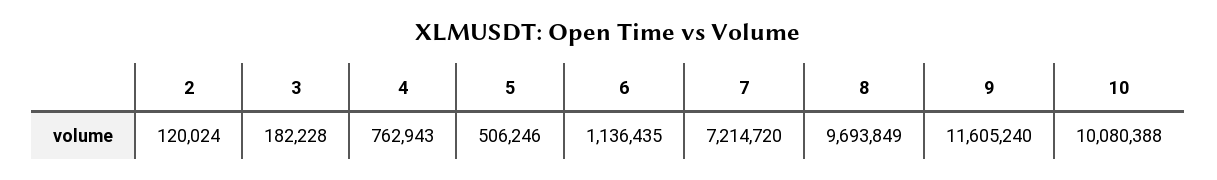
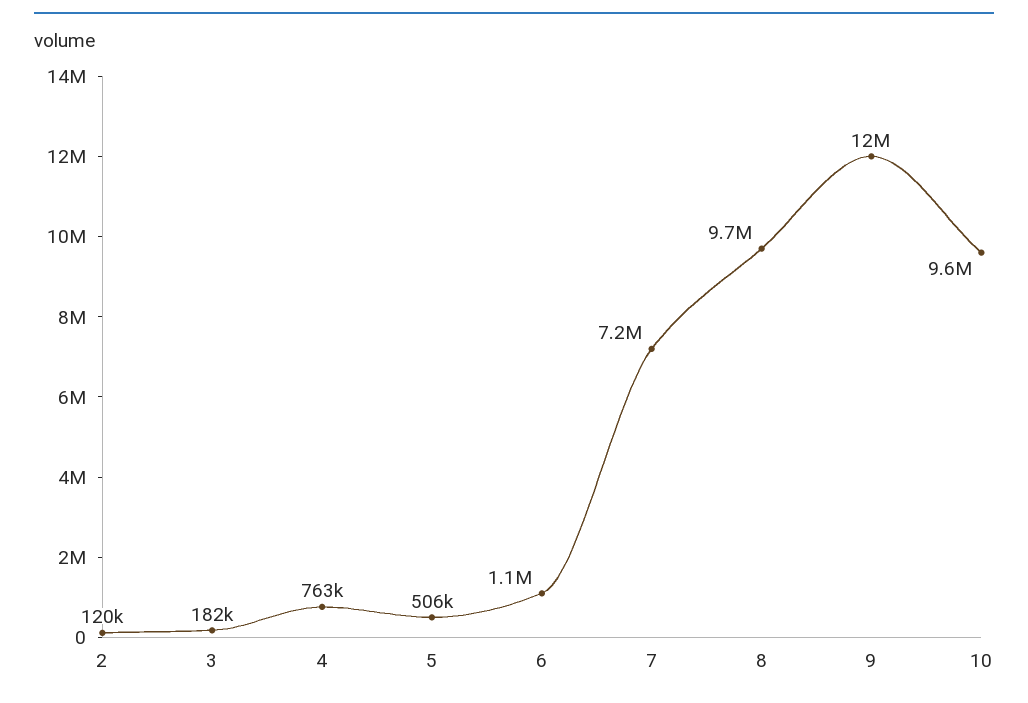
10: 10080388 -> 9600000

